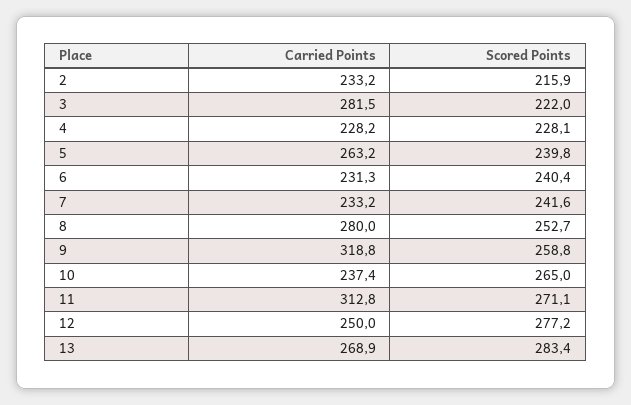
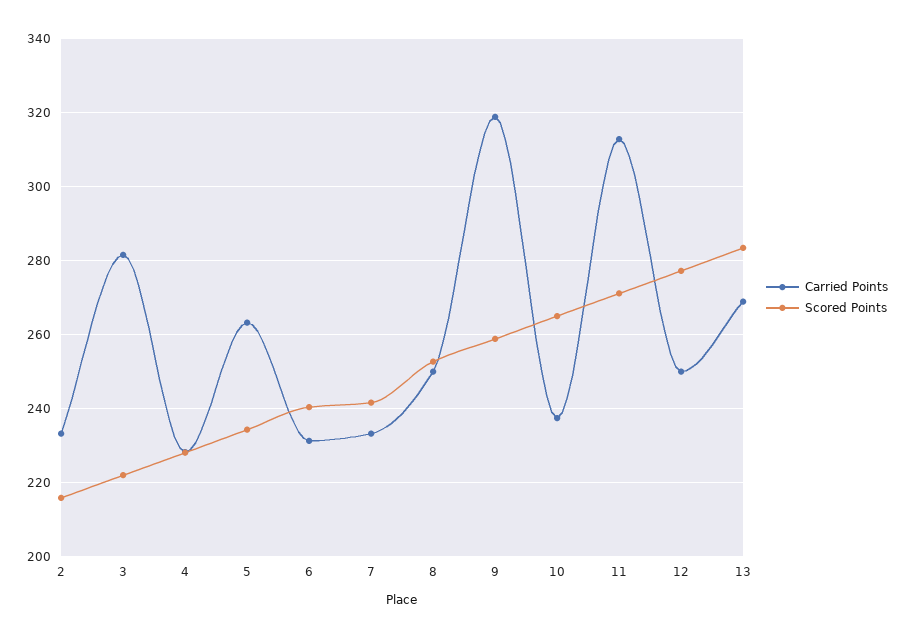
Scored Points, 5: 239.8 -> 234
Carried Points, 8: 280 -> 250

